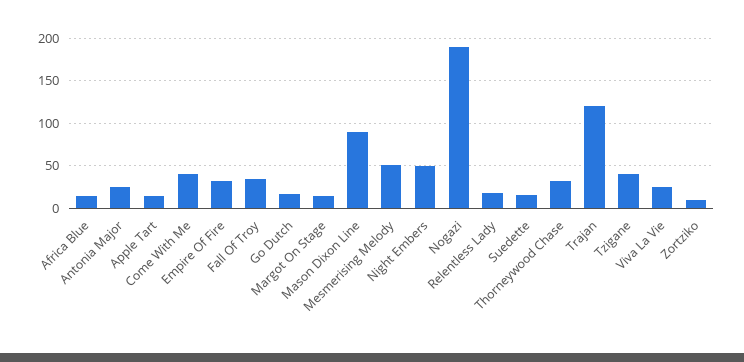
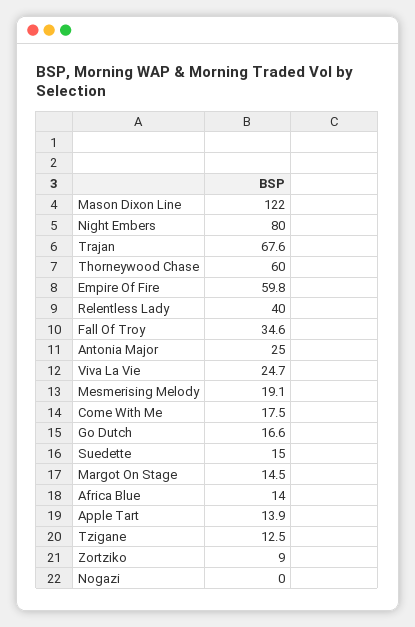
Come With Me: 40 -> 17.5
Empire Of Fire: 30 -> 59.8
Mason Dixon Line: 90 -> 122
Mesmerising Melody: 50 -> 19.1
Night Embers: 50 -> 80
Nogazi: 190 -> 0
Relentless Lady: 20 -> 40
Thorneywood Chase: 30 -> 60
Trajan: 120 -> 67.6
Tzigane: 40 -> 12.5

